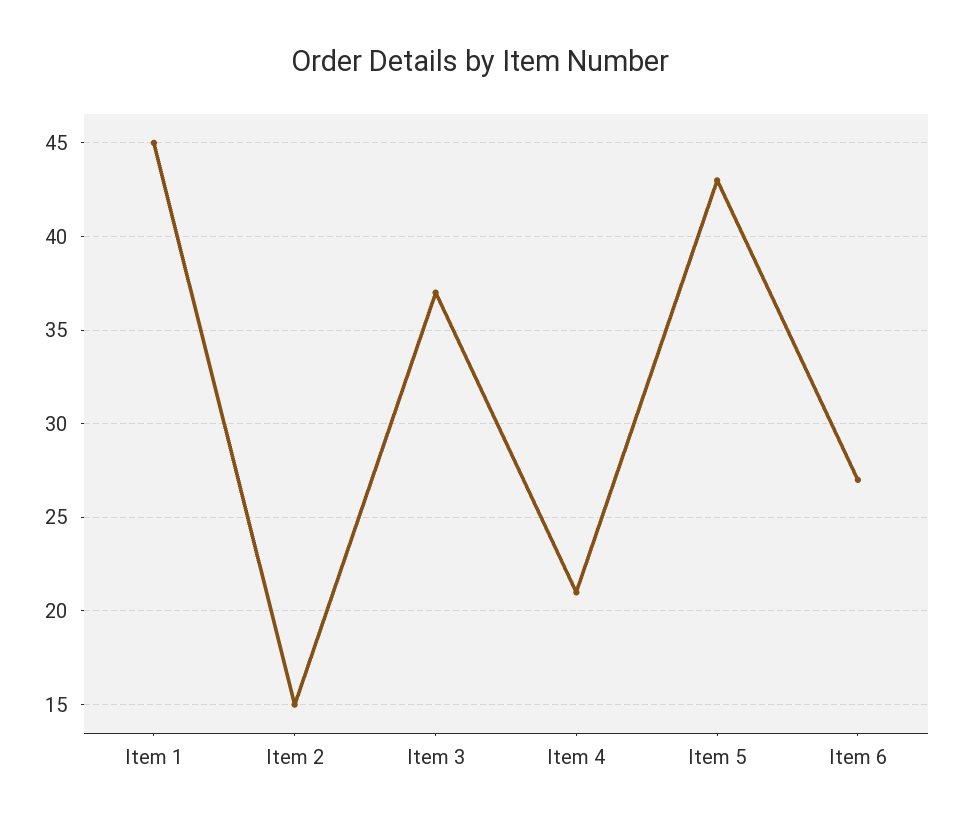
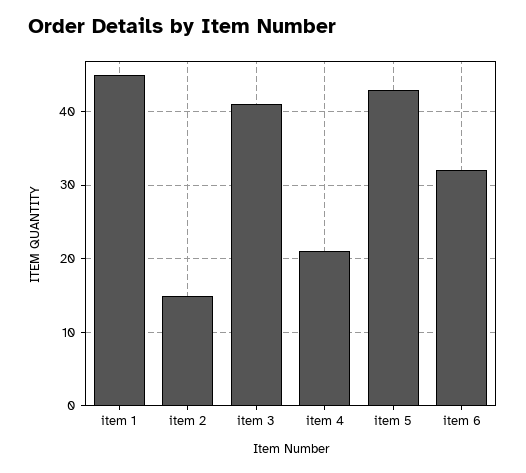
Item 3: 37 -> 41
Item 6: 27 -> 32

